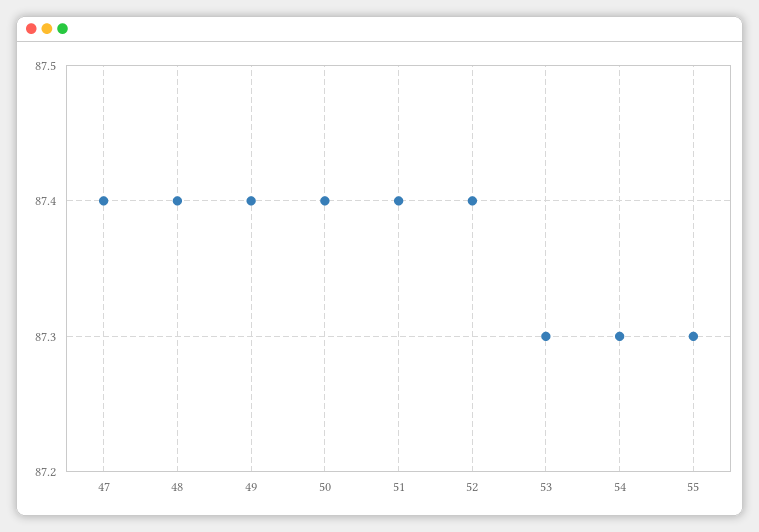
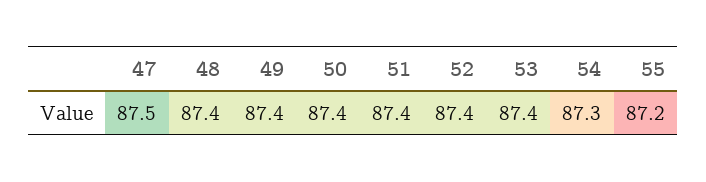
47: 87.4 -> 87.5
53: 87.3 -> 87.4
55: 87.3 -> 87.2

